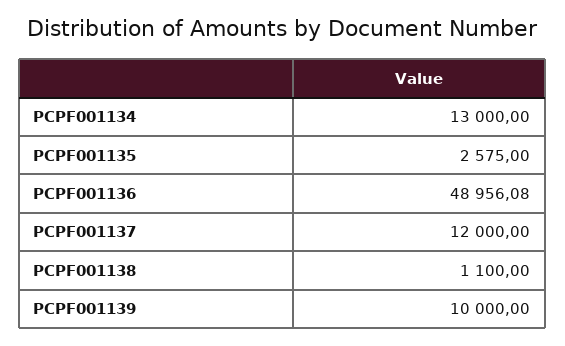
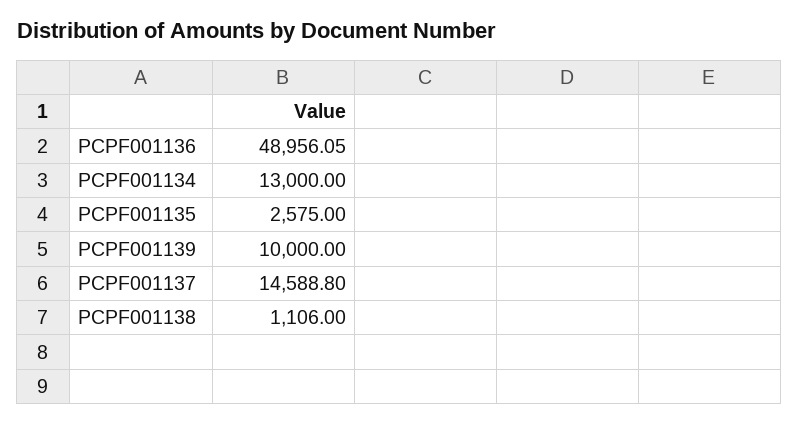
PCPF001136: 48956.08 -> 48956.05
PCPF001137: 12000 -> 14588.8
PCPF001138: 1100 -> 1106

